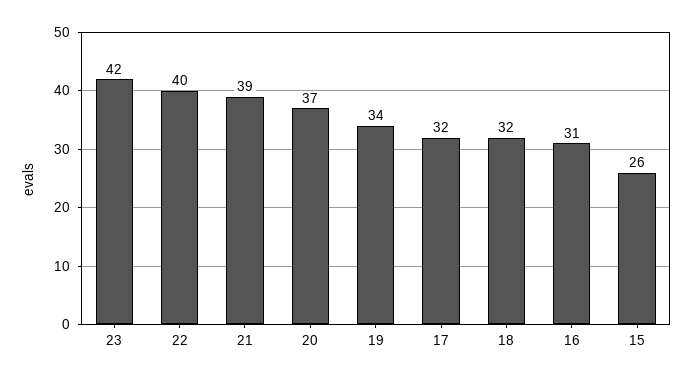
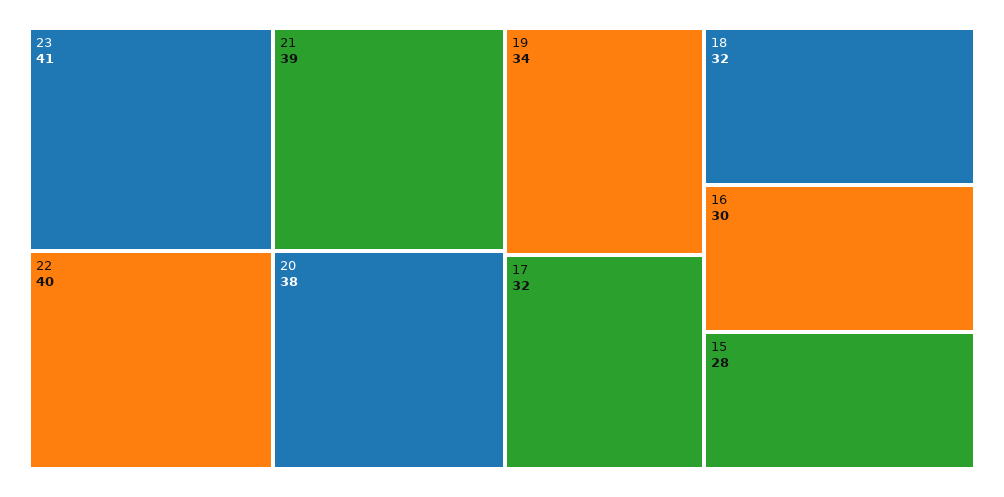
23: 42 -> 41
20: 37 -> 38
16: 31 -> 30
15: 26 -> 28

